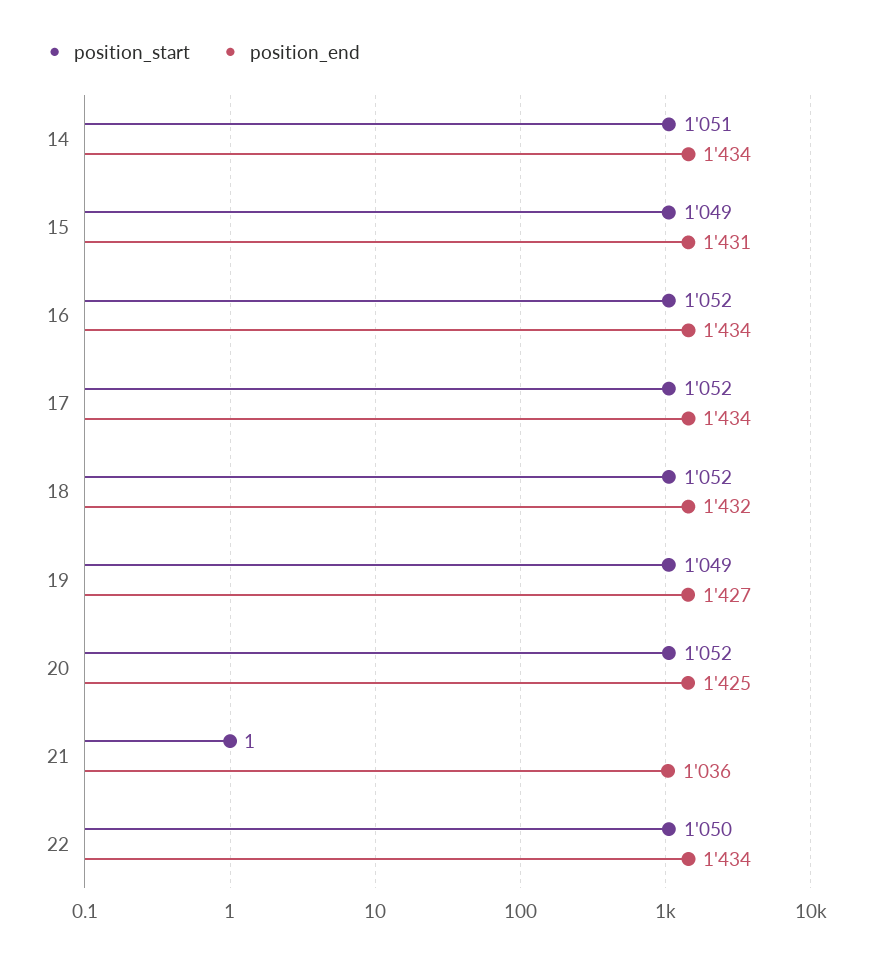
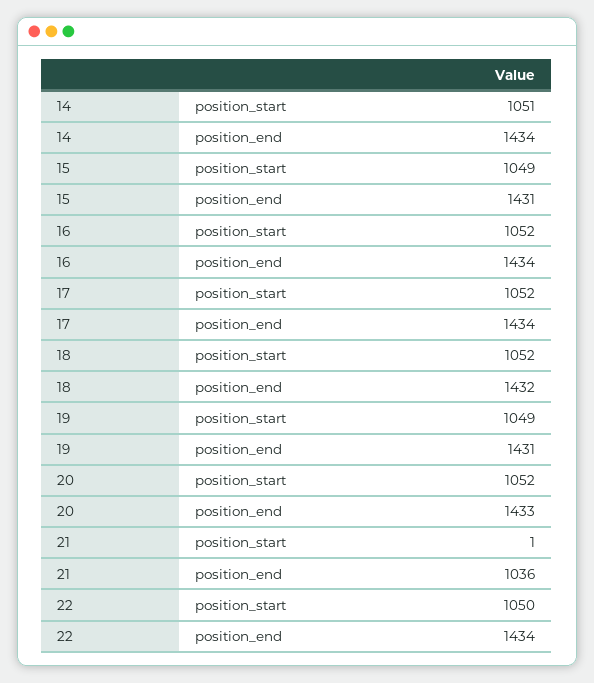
position_end, 19: 1427 -> 1431
position_end, 20: 1425 -> 1433

